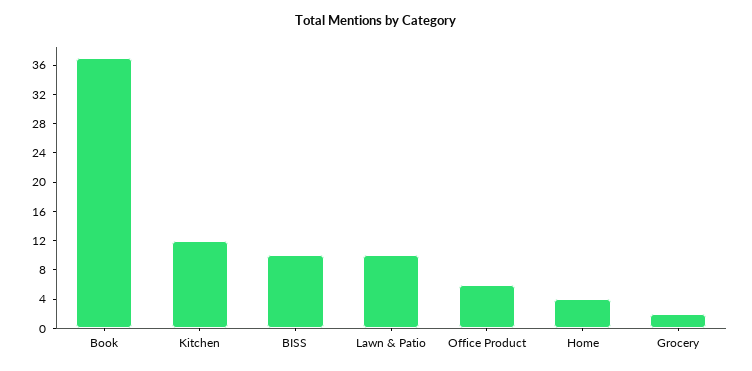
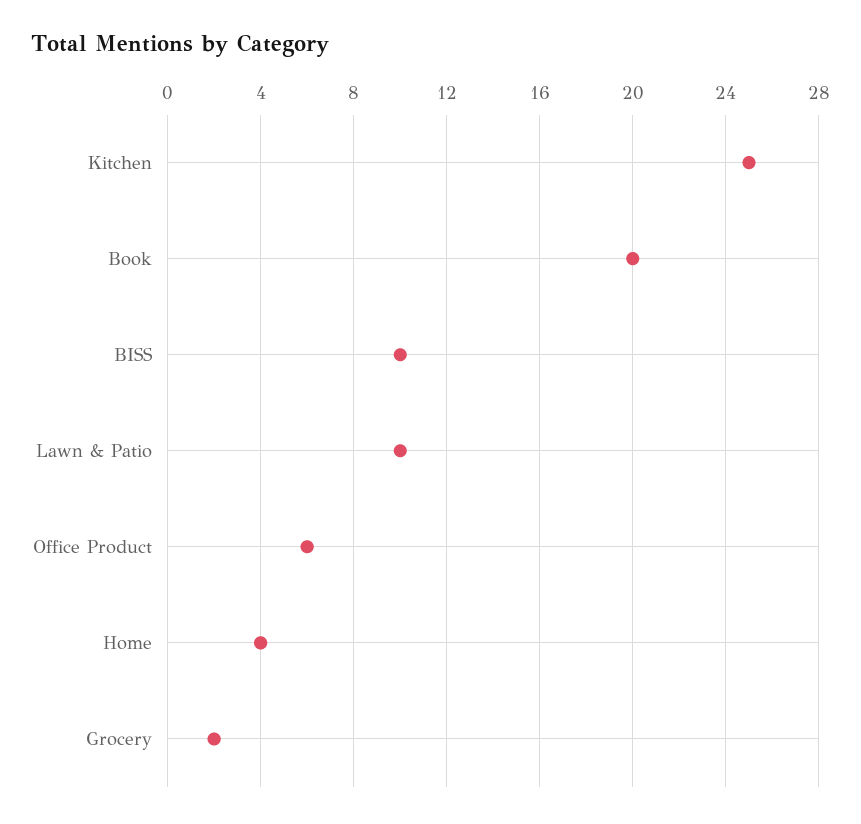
Book: 36 -> 20
Kitchen: 12 -> 25

